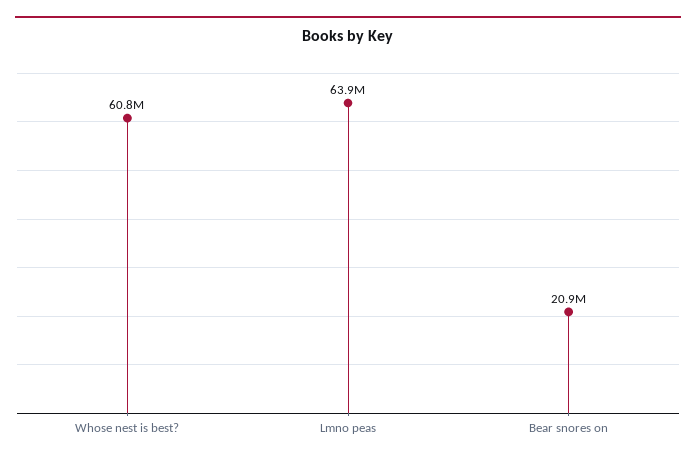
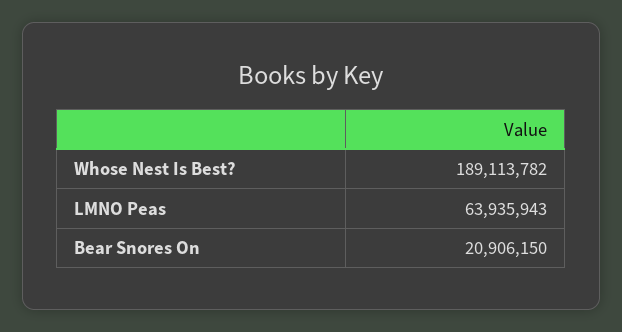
Whose nest is best?: 60800000 -> 189113782

